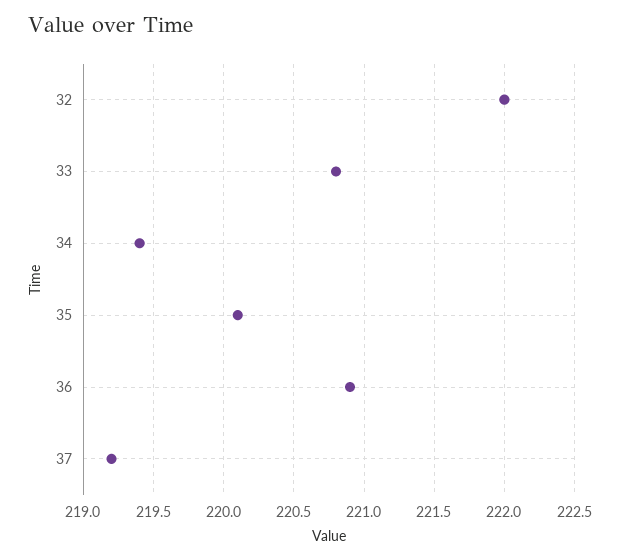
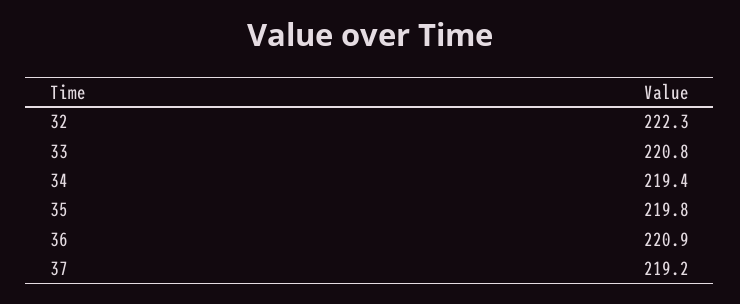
32: 222 -> 222.3
35: 220.1 -> 219.8

